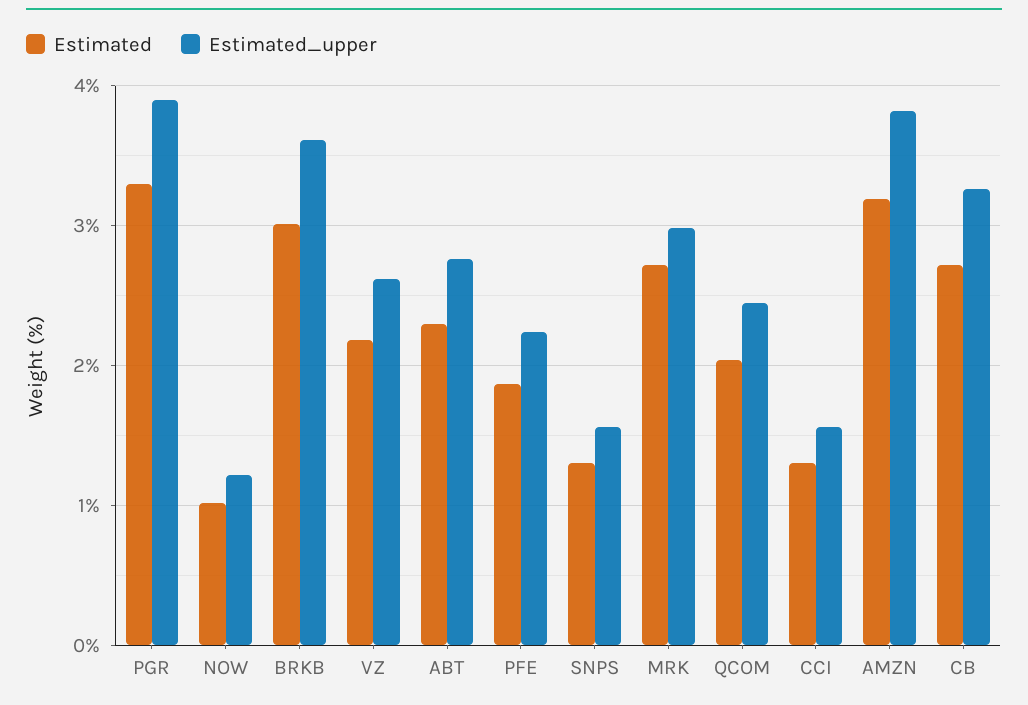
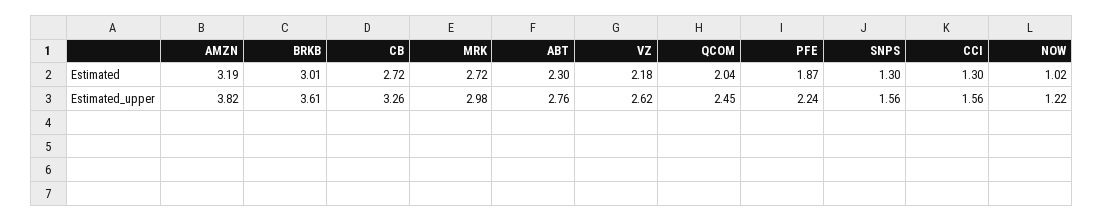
Estimated, PGR: 3.3 -> none
Estimated_upper, PGR: 3.9 -> none

